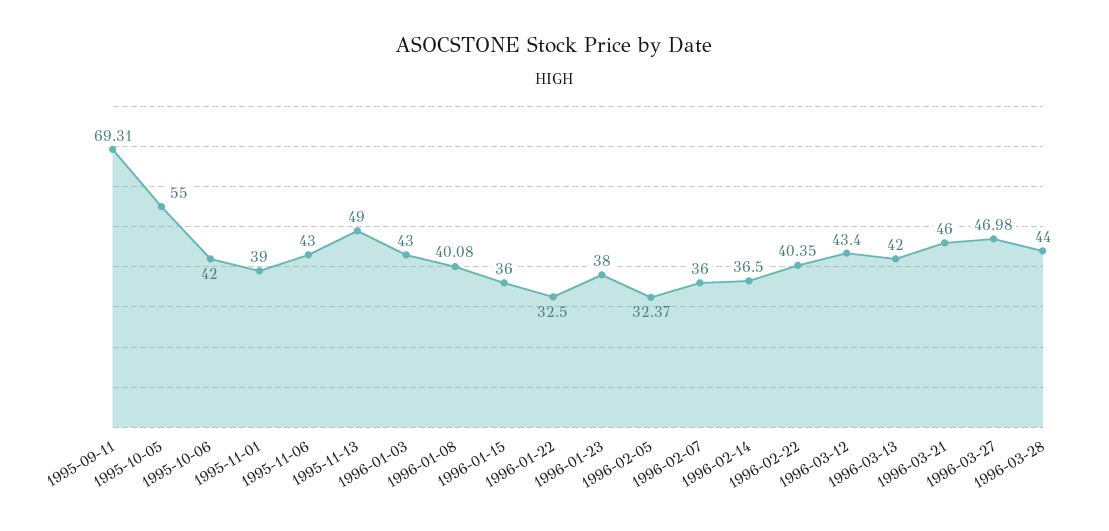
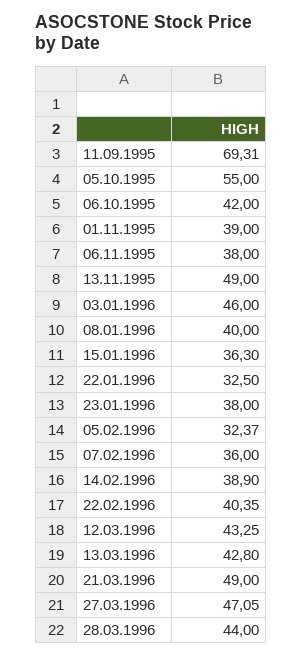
1995-11-06: 43 -> 38
1996-01-03: 43 -> 46
1996-01-08: 40.08 -> 40
1996-01-15: 36 -> 36.3
1996-02-14: 36.5 -> 38.9
1996-03-12: 43.4 -> 43.25
1996-03-13: 42 -> 42.8
1996-03-21: 46 -> 49
1996-03-27: 46.98 -> 47.05

